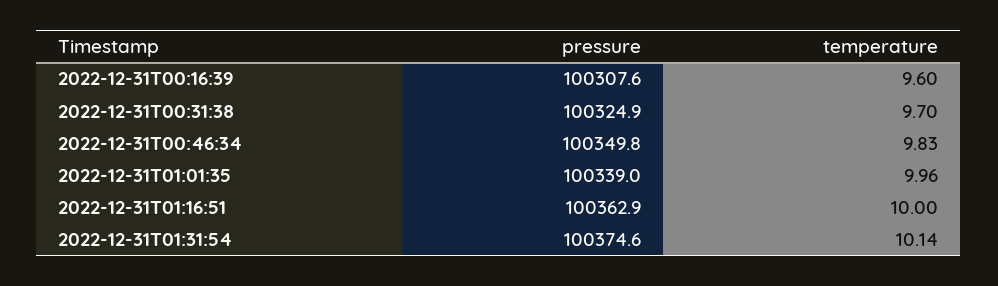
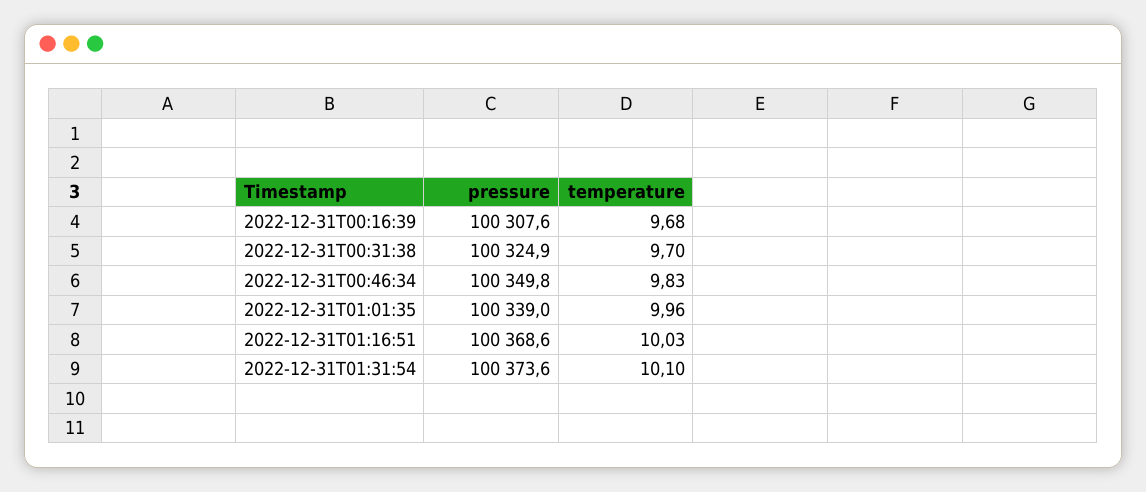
temperature, 2022-12-31T00:16:39: 9.6 -> 9.68
pressure, 2022-12-31T01:16:51: 100362.9 -> 100368.6
temperature, 2022-12-31T01:16:51: 10 -> 10.03
pressure, 2022-12-31T01:31:54: 100374.6 -> 100373.6
temperature, 2022-12-31T01:31:54: 10.14 -> 10.1

